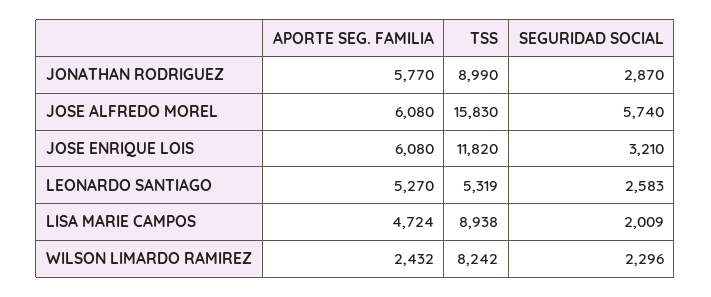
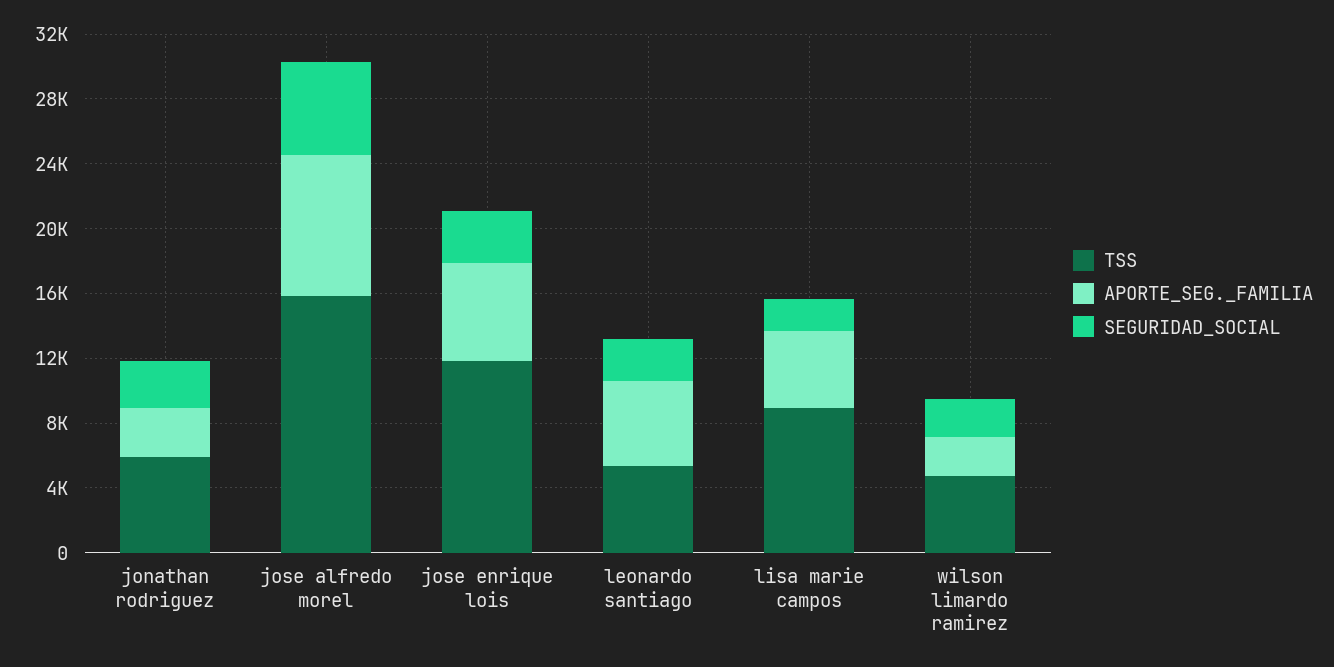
APORTE SEG. FAMILIA, JONATHAN RODRIGUEZ: 5770 -> 3000
TSS, JONATHAN RODRIGUEZ: 8990 -> 6000
APORTE SEG. FAMILIA, JOSE ALFREDO MOREL: 6080 -> 9000
TSS, WILSON LIMARDO RAMIREZ: 8242 -> 5000

